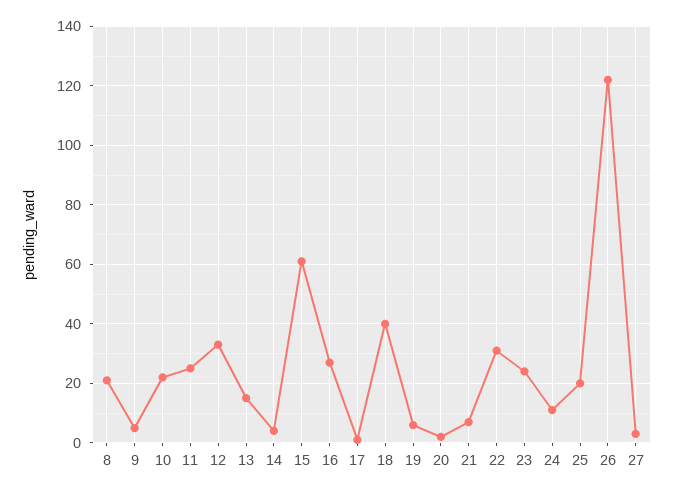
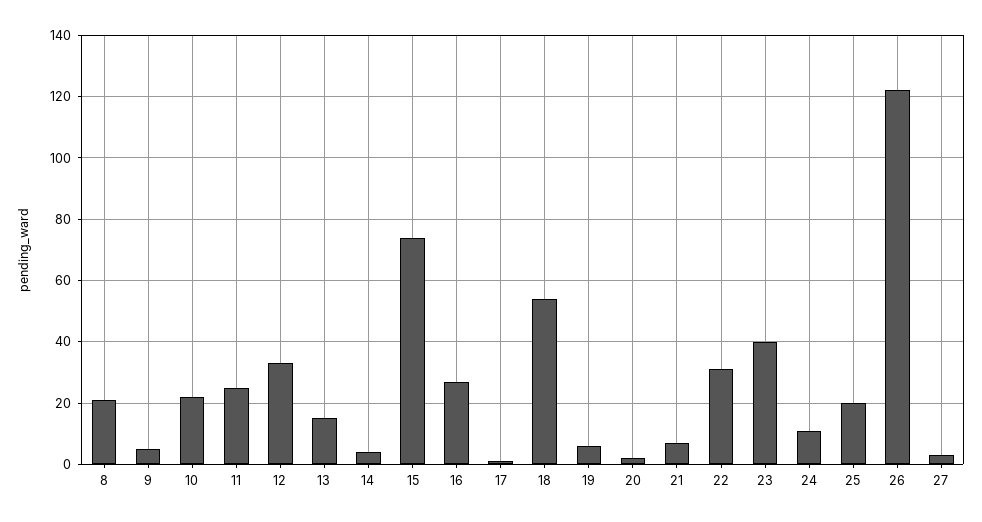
15: 60 -> 75
18: 40 -> 55
23: 25 -> 40

